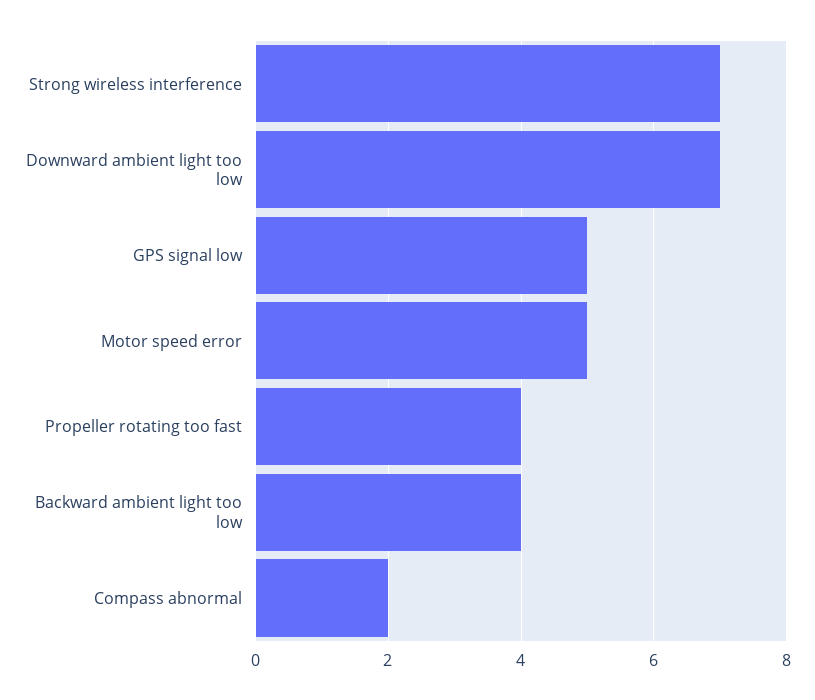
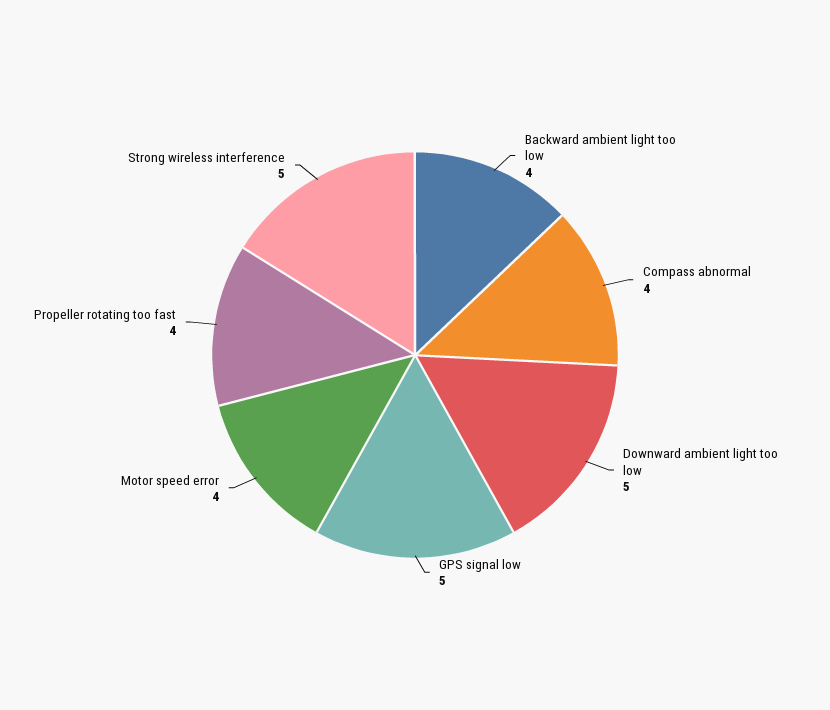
Strong wireless interference: 7 -> 5
Downward ambient light too low: 7 -> 5
Motor speed error: 5 -> 4
Compass abnormal: 2 -> 4

